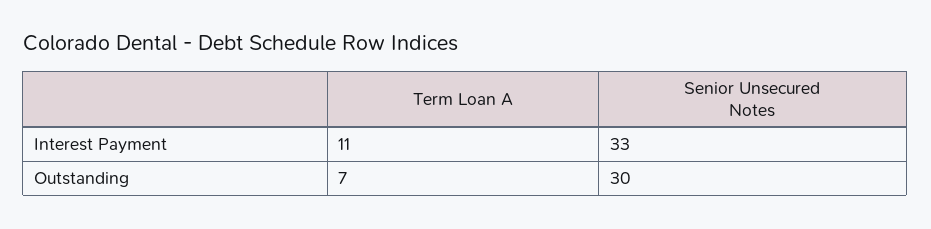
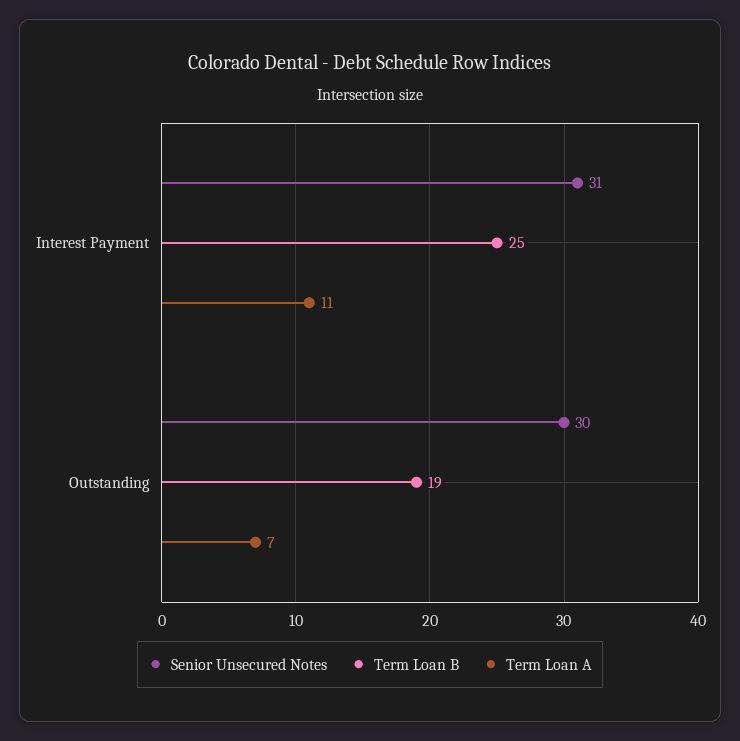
Senior Unsecured Notes, Interest Payment: 33 -> 31
Term Loan B, Interest Payment: none -> 25
Term Loan B, Outstanding: none -> 19

